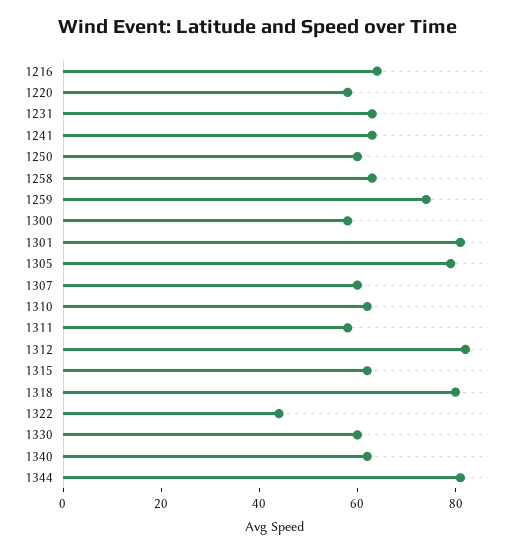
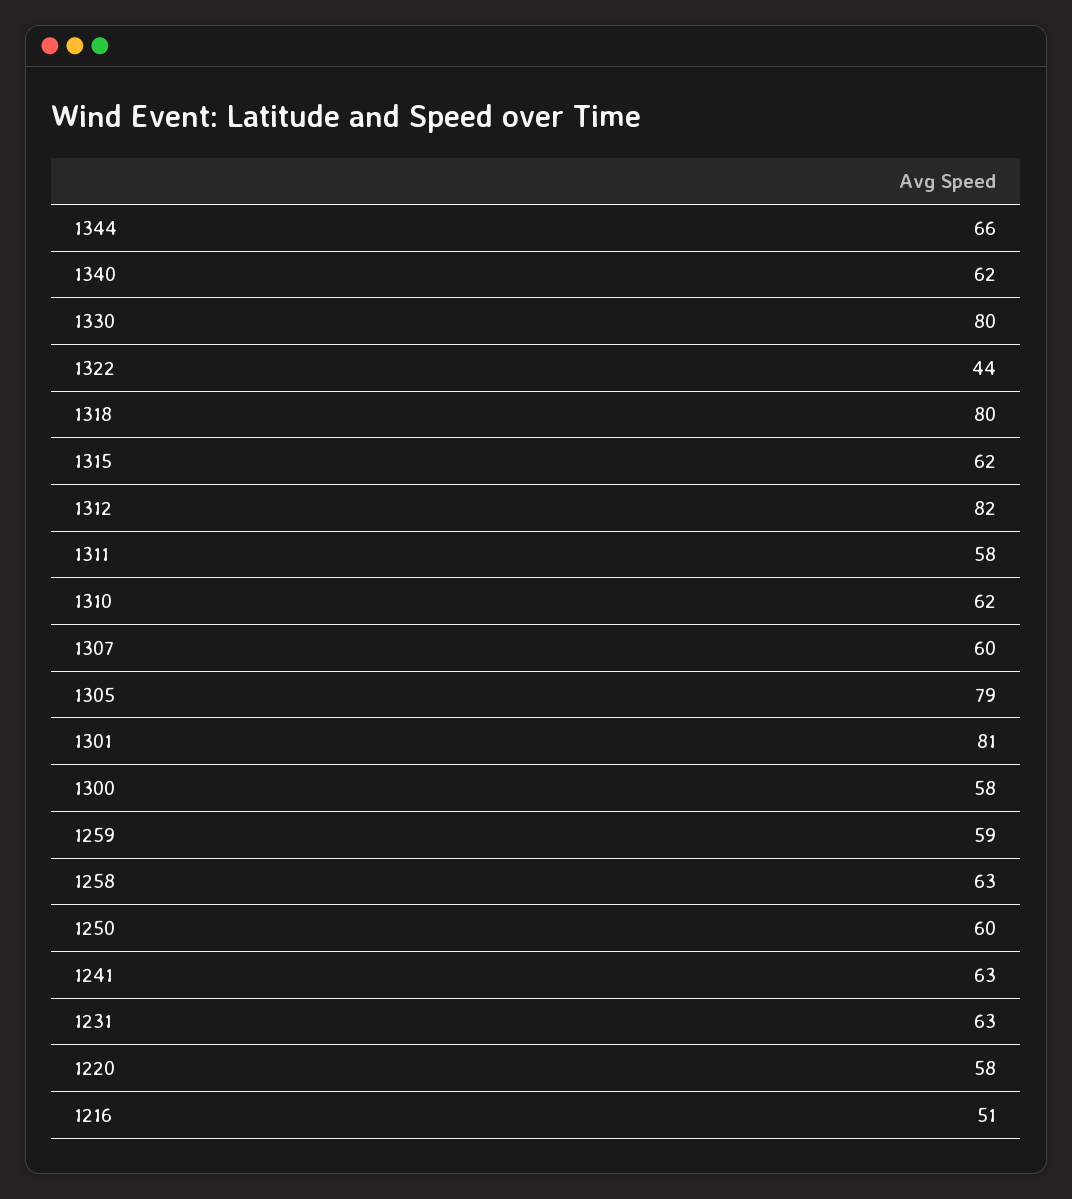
1216: 65 -> 51
1259: 75 -> 59
1330: 60 -> 80
1344: 80 -> 66

